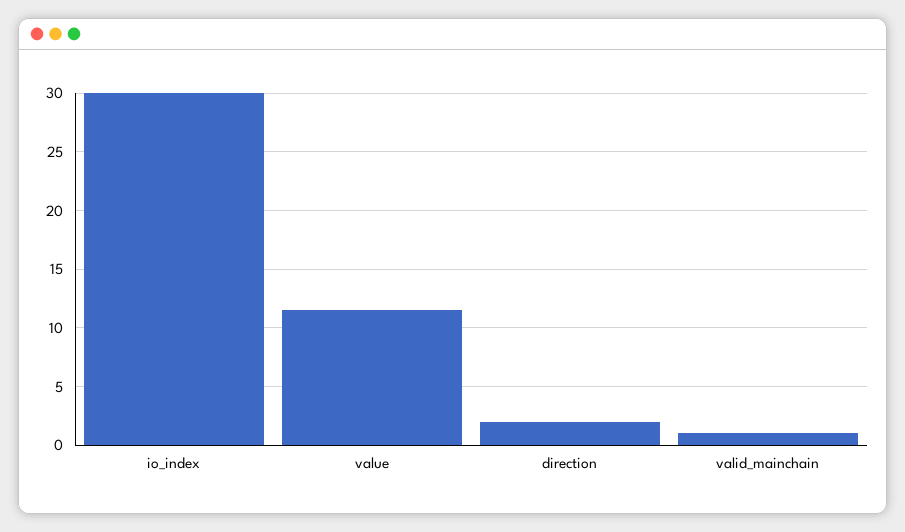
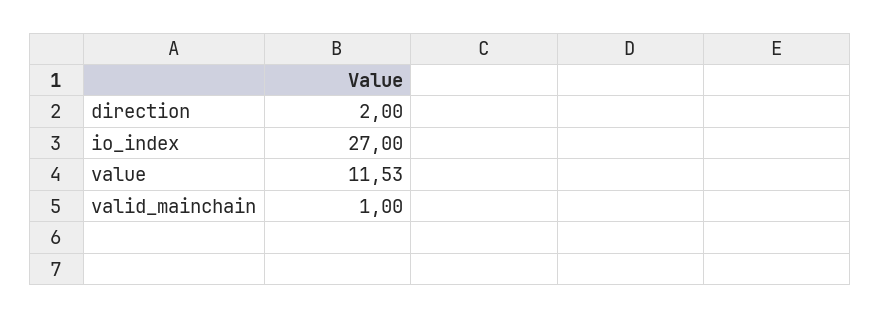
io_index: 30 -> 27

